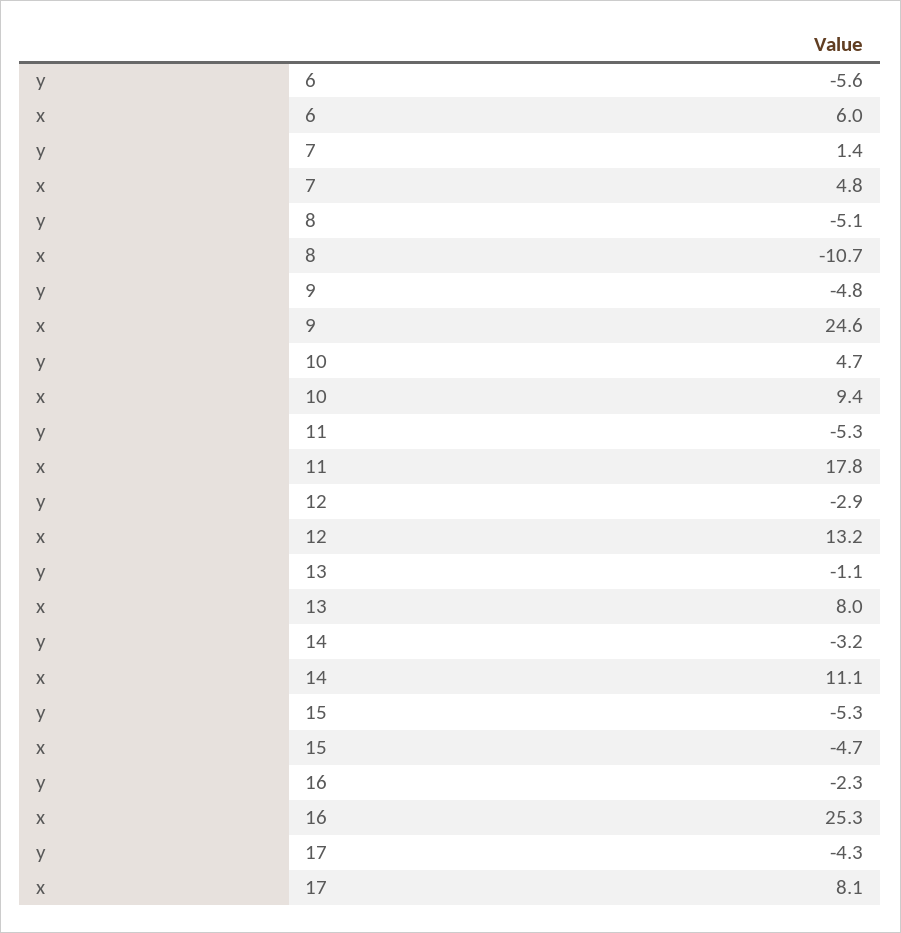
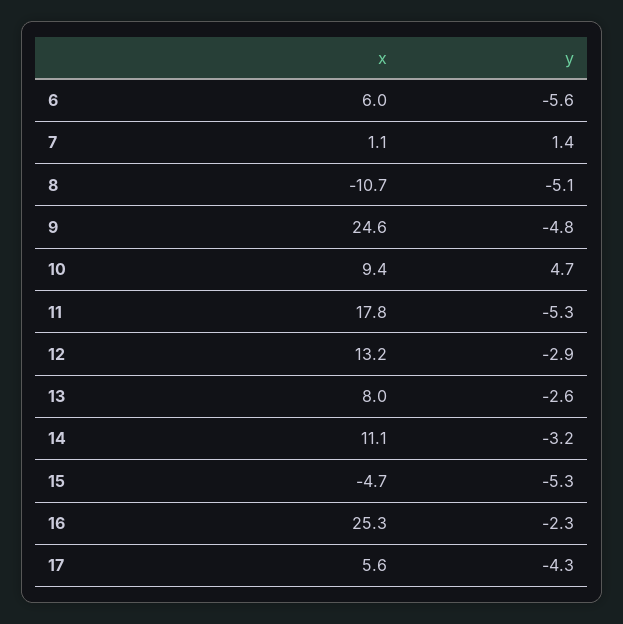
x, 7: 4.8 -> 1.1
y, 13: -1.1 -> -2.6
x, 17: 8.1 -> 5.6

